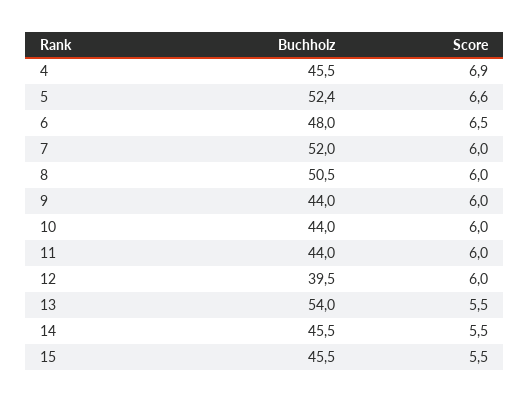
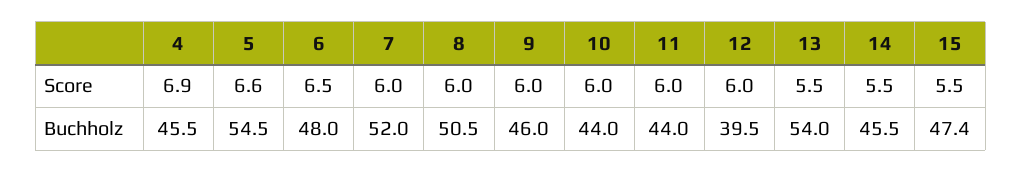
Buchholz, 5: 52.4 -> 54.5
Buchholz, 9: 44 -> 46
Buchholz, 15: 45.5 -> 47.4

